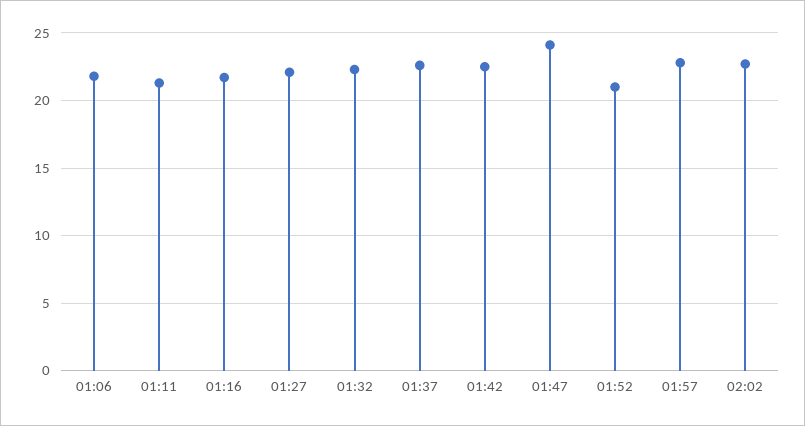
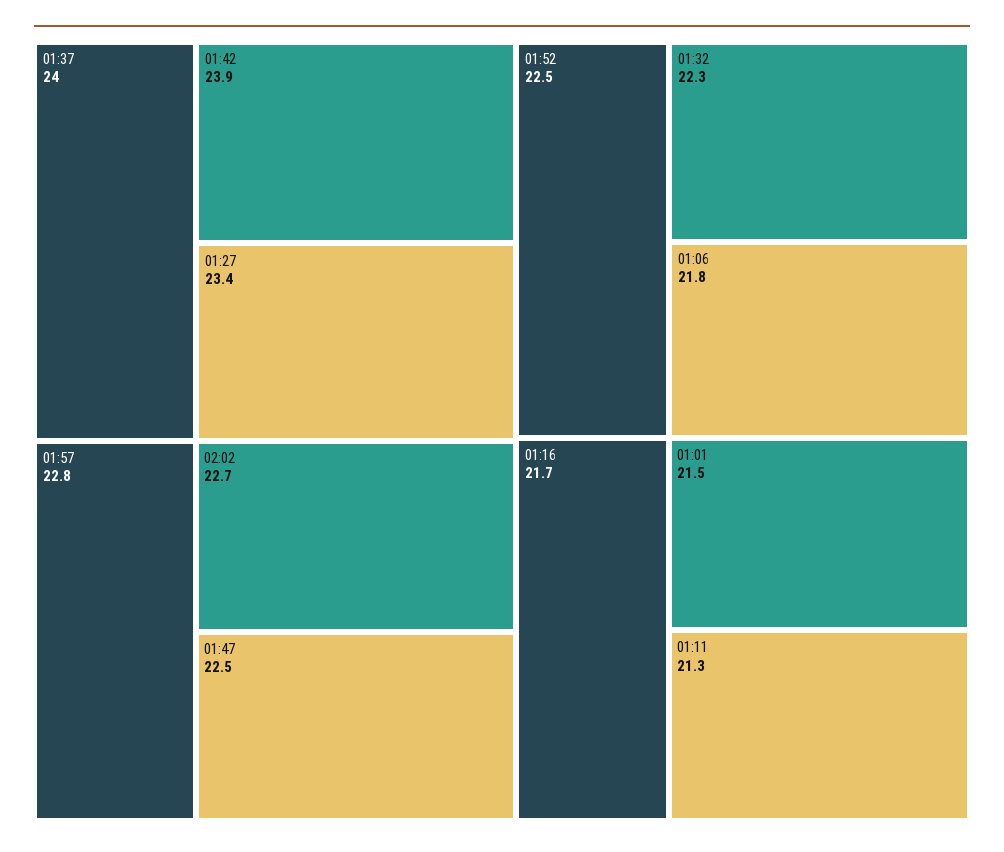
01:27: 22 -> 23.4
01:37: 22.5 -> 24
01:42: 22.5 -> 23.9
01:47: 24 -> 22.5
01:52: 21 -> 22.5
01:01: none -> 21.5

